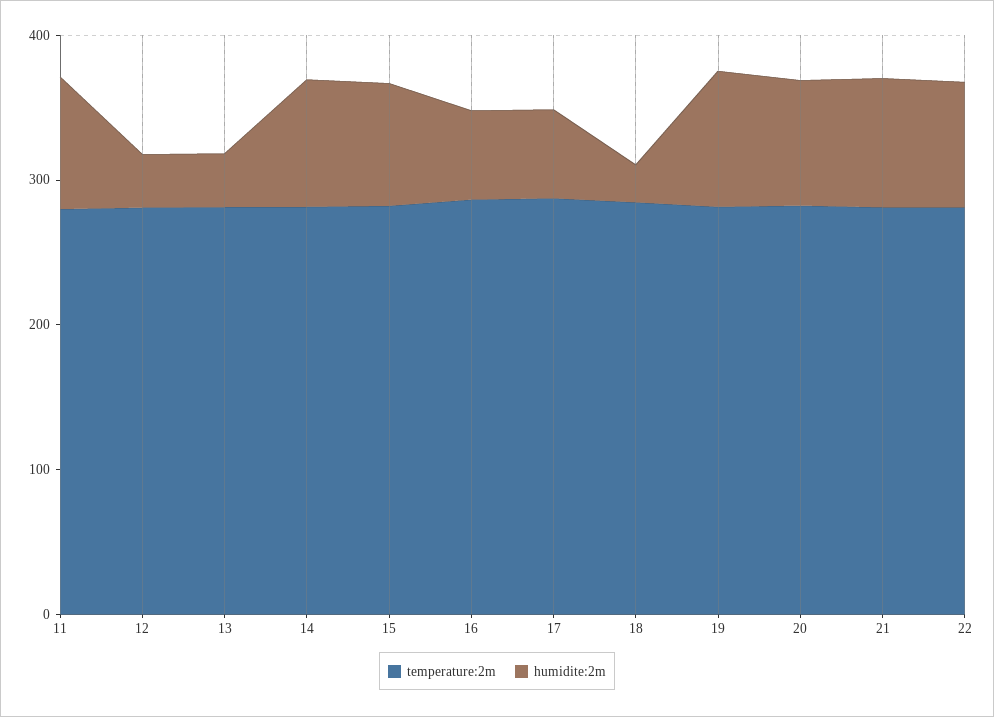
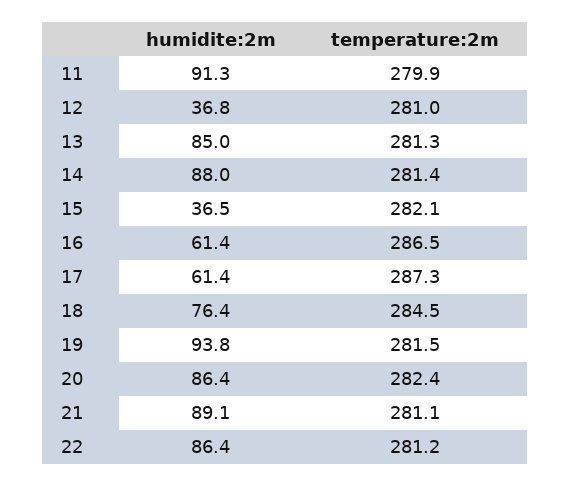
humidite:2m, 13: 40 -> 85
humidite:2m, 15: 80 -> 36.5
humidite:2m, 18: 20 -> 76.4

